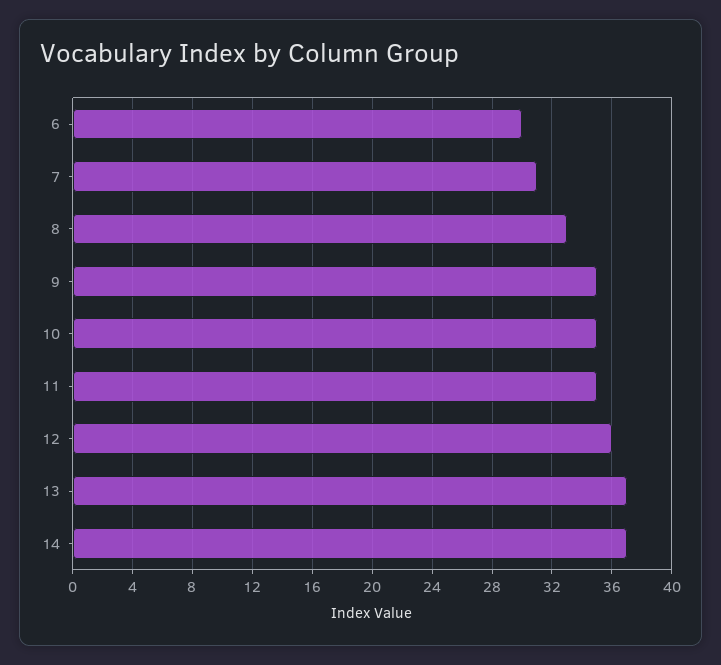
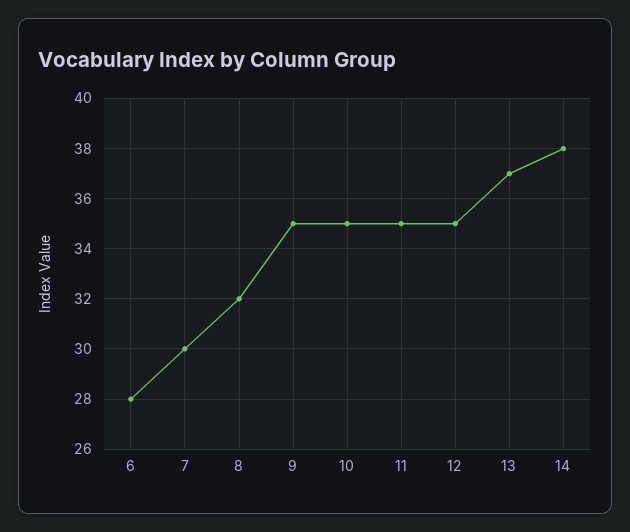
6: 30 -> 28
7: 31 -> 30
8: 33 -> 32
12: 36 -> 35
14: 37 -> 38

